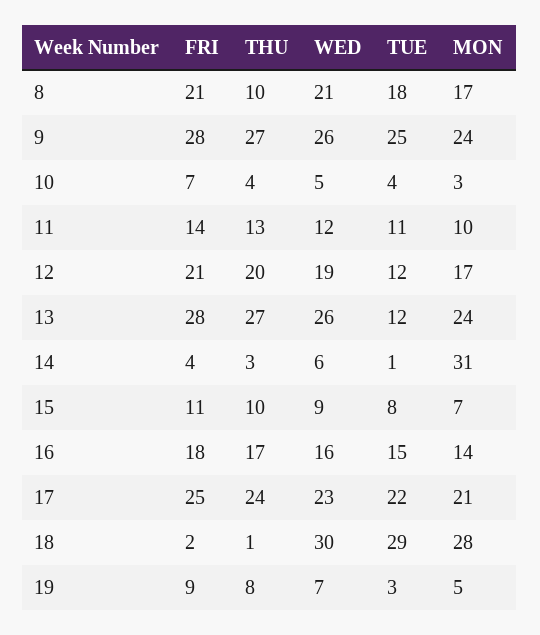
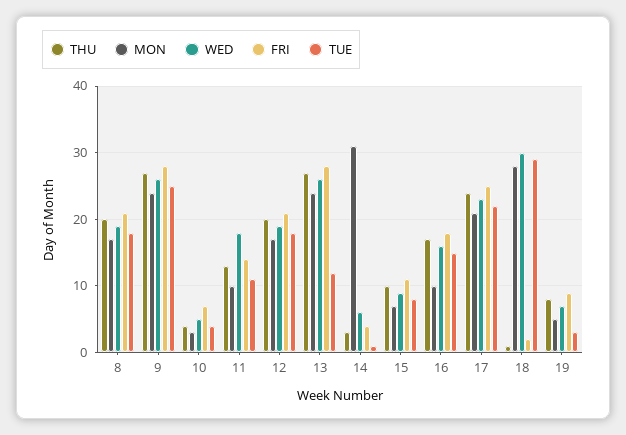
THU, 8: 10 -> 20
WED, 8: 21 -> 19
WED, 11: 12 -> 18
TUE, 12: 12 -> 18
MON, 16: 14 -> 10

